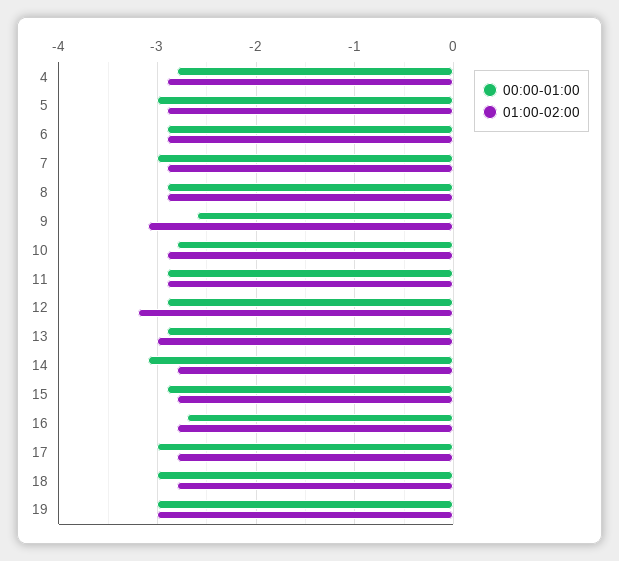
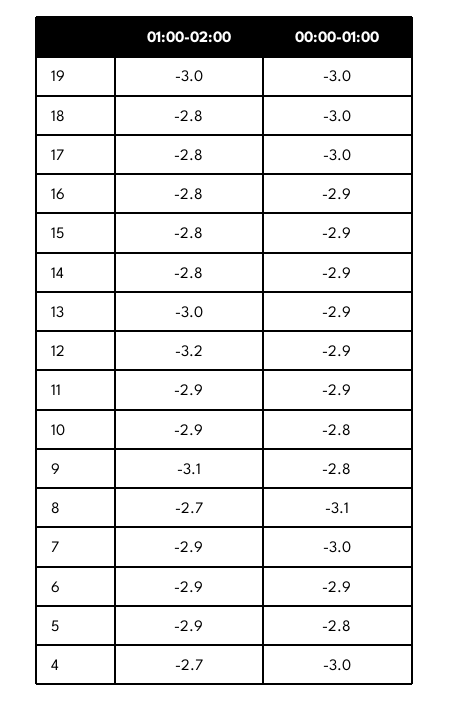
00:00-01:00, 4: -2.8 -> -3
01:00-02:00, 4: -2.9 -> -2.7
00:00-01:00, 5: -3 -> -2.8
00:00-01:00, 8: -2.9 -> -3.1
01:00-02:00, 8: -2.9 -> -2.7
00:00-01:00, 9: -2.6 -> -2.8
00:00-01:00, 14: -3.1 -> -2.9
00:00-01:00, 16: -2.7 -> -2.9

